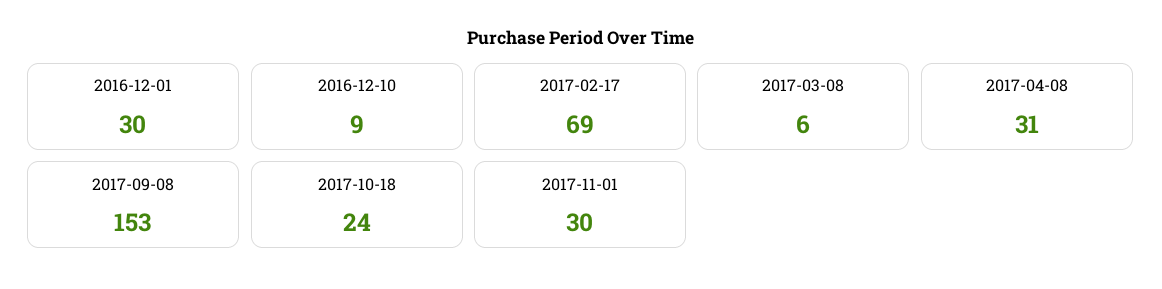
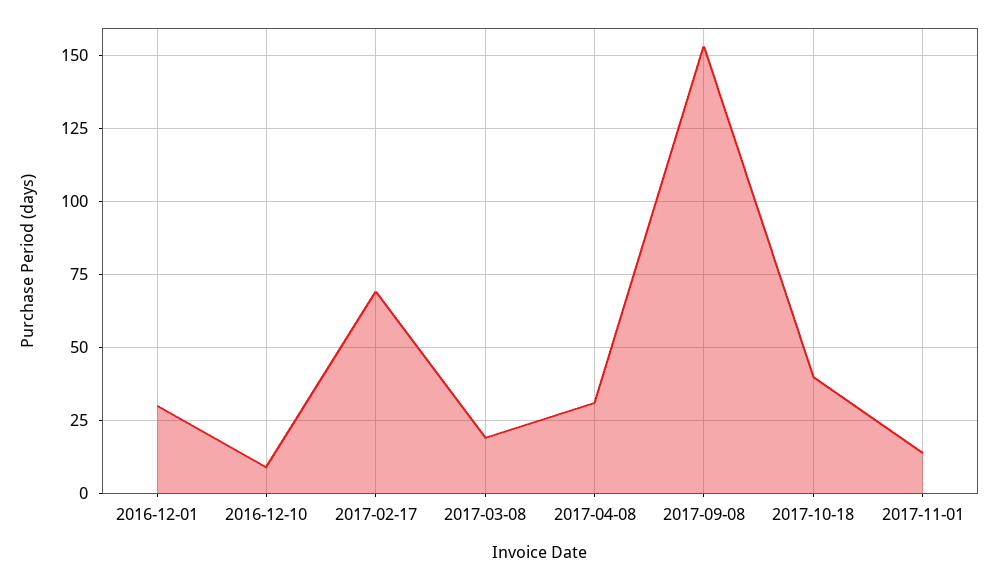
2017-03-08: 6 -> 20
2017-10-18: 24 -> 40
2017-11-01: 30 -> 15

